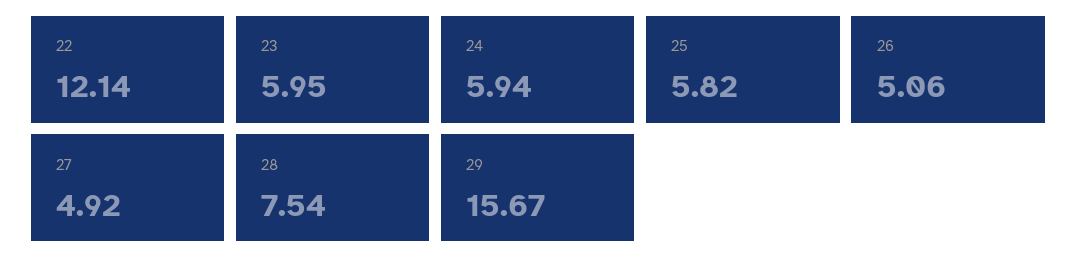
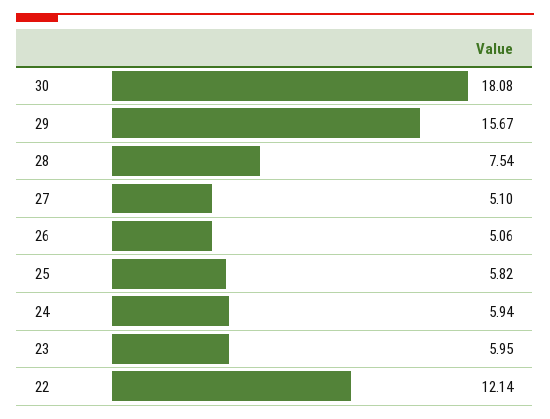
27: 4.92 -> 5.1
30: none -> 18.08

